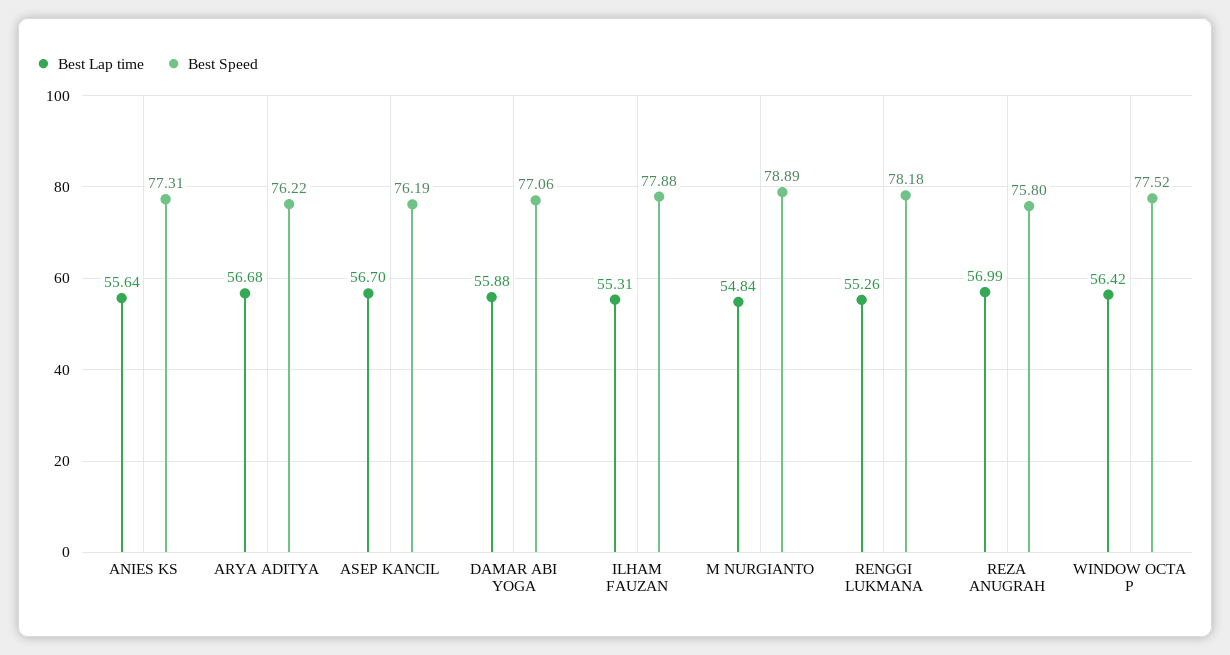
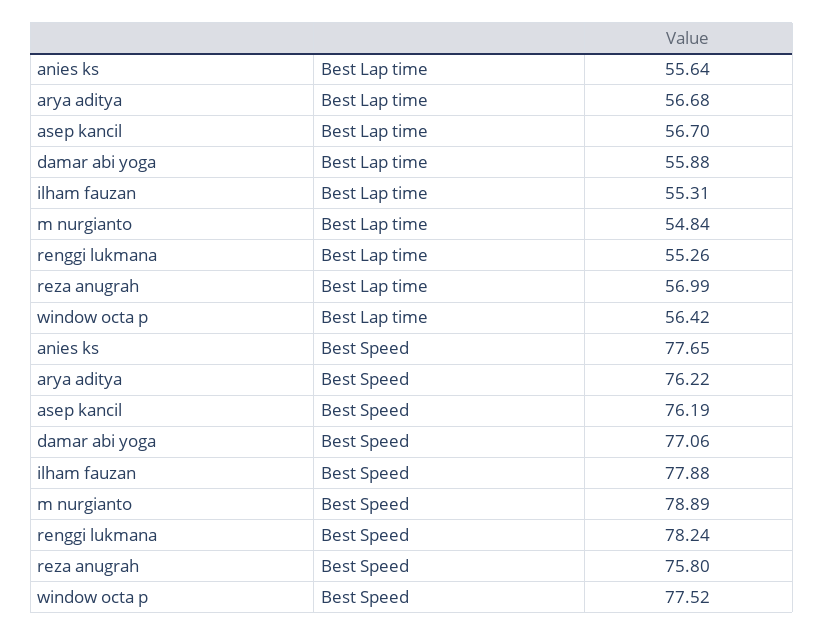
Best Speed, ANIES KS: 77.31 -> 77.65
Best Speed, RENGGI LUKMANA: 78.18 -> 78.24

